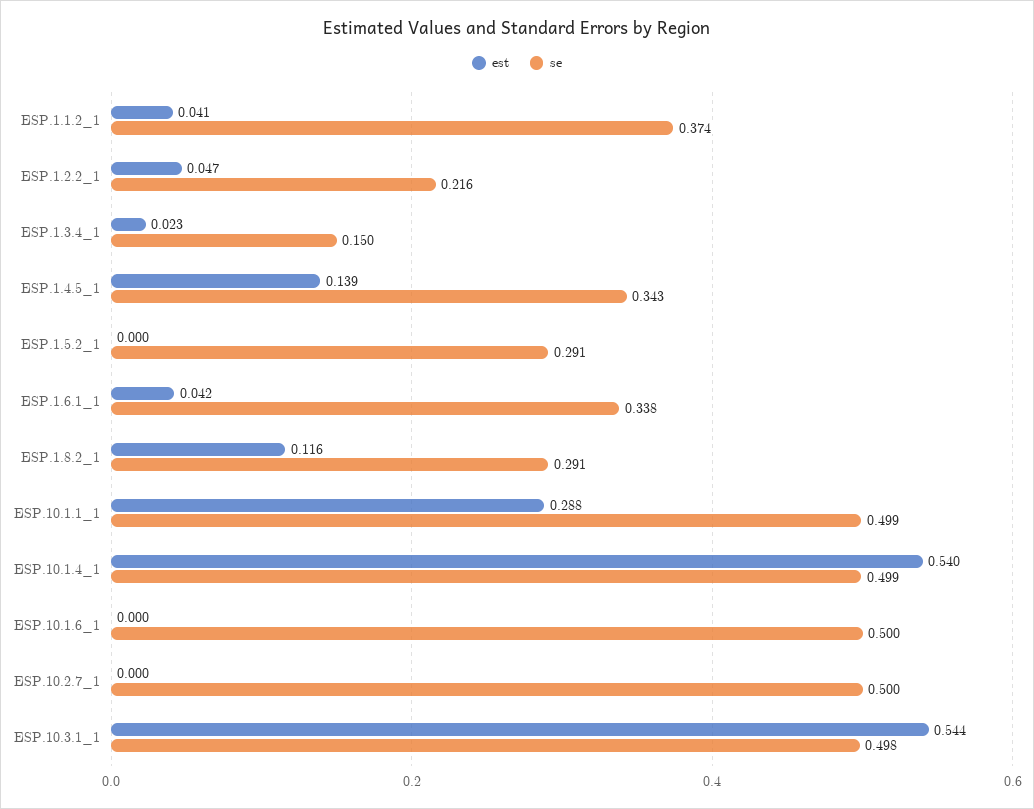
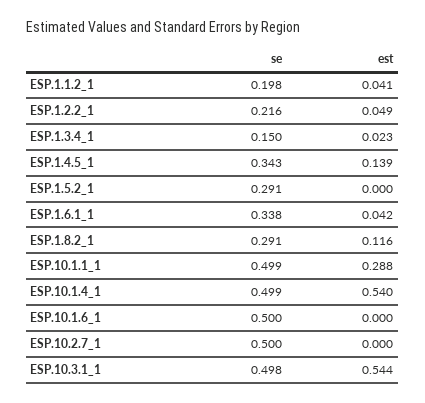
se, ESP.1.1.2_1: 0.374 -> 0.198
est, ESP.1.2.2_1: 0.047 -> 0.049

